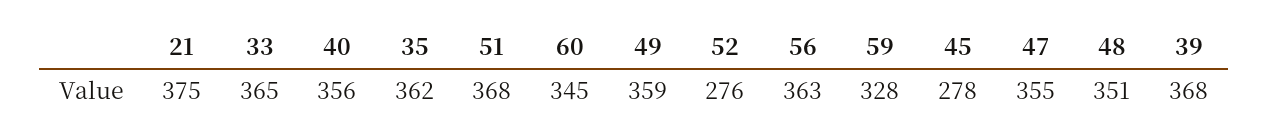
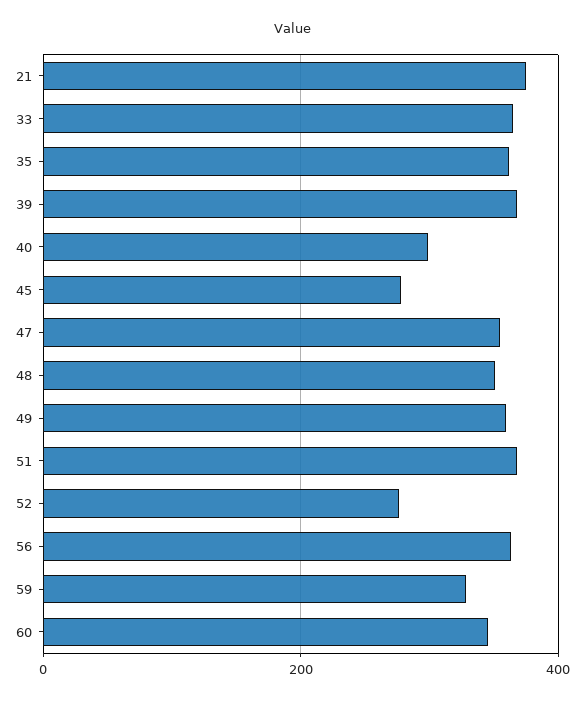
40: 356 -> 300

